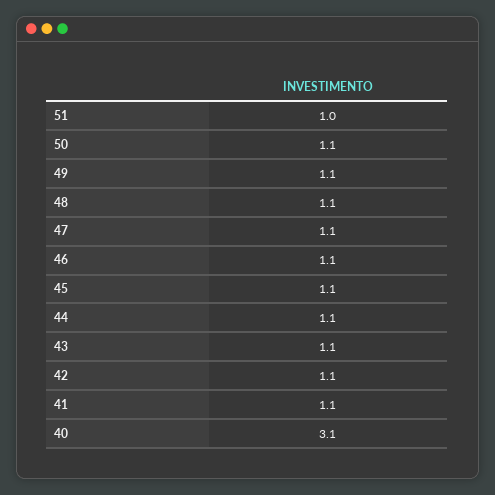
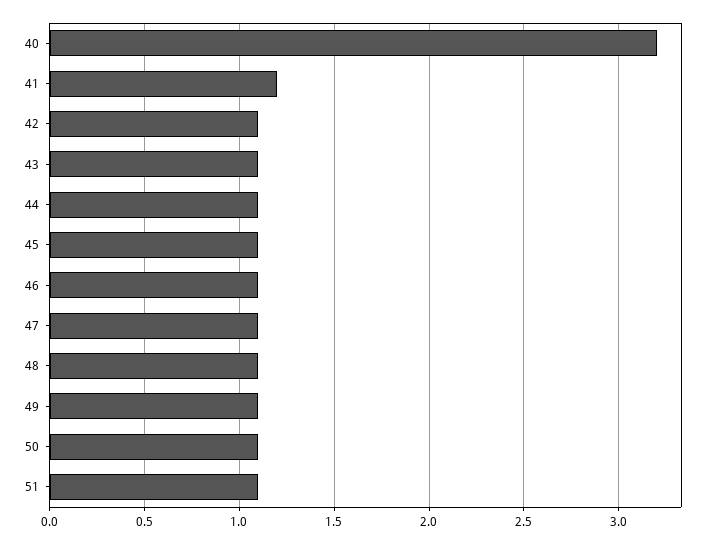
51: 1 -> 1.1
41: 1.1 -> 1.2
40: 3.1 -> 3.2

